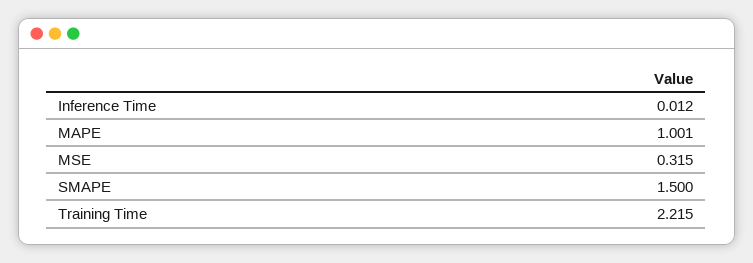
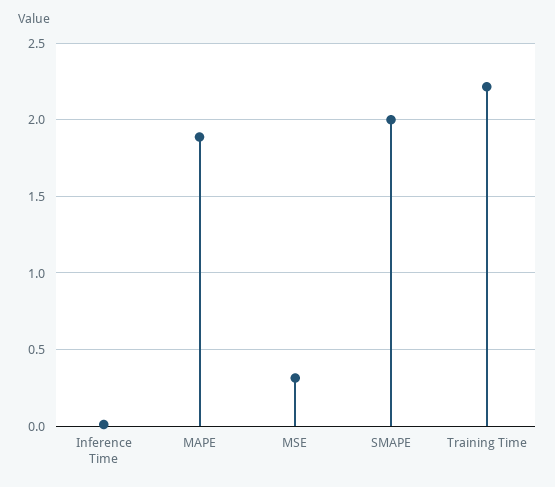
MAPE: 1.001 -> 1.9
SMAPE: 1.5 -> 2

